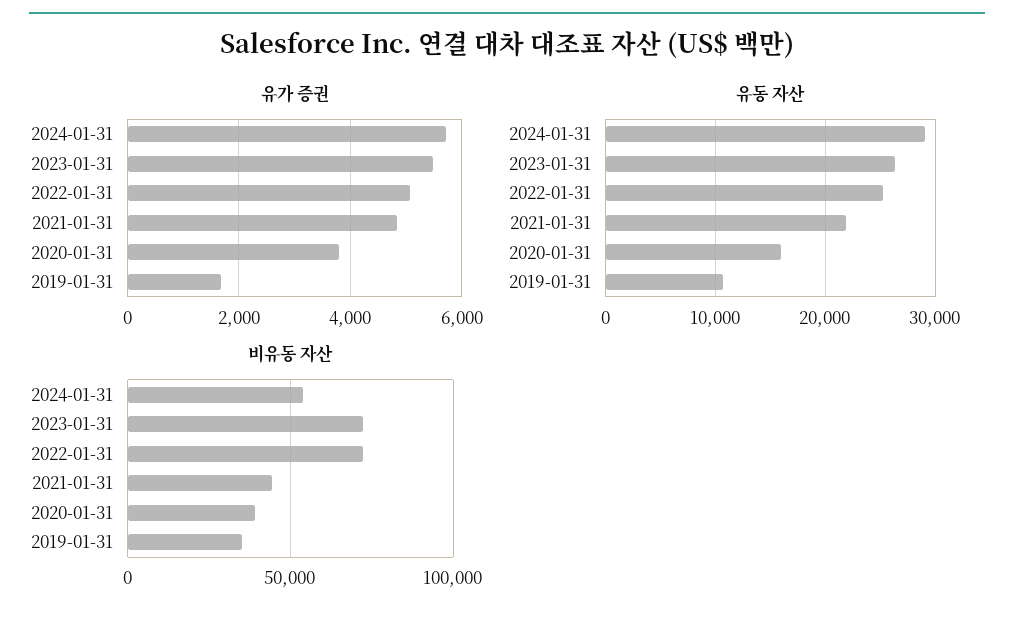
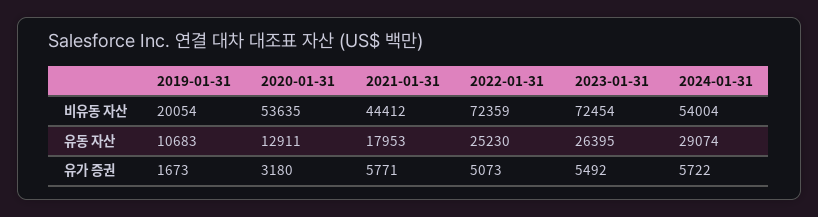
유가 증권, 2021-01-31: 4800 -> 5771
유가 증권, 2020-01-31: 3800 -> 3180
유동 자산, 2021-01-31: 22000 -> 17953
유동 자산, 2020-01-31: 16000 -> 12911
비유동 자산, 2020-01-31: 40000 -> 53635
비유동 자산, 2019-01-31: 35000 -> 20054

